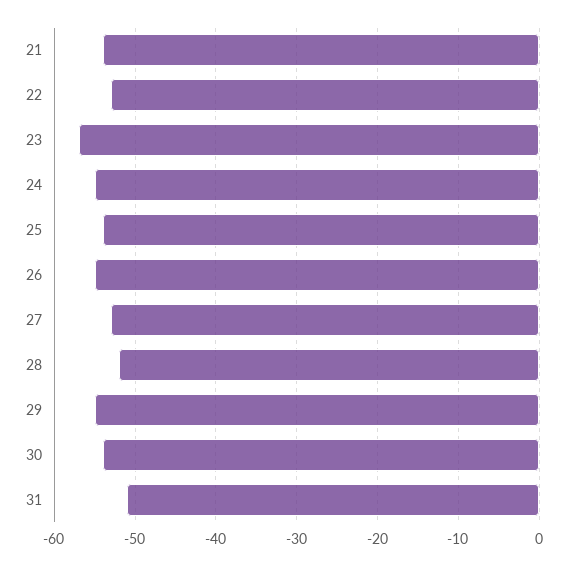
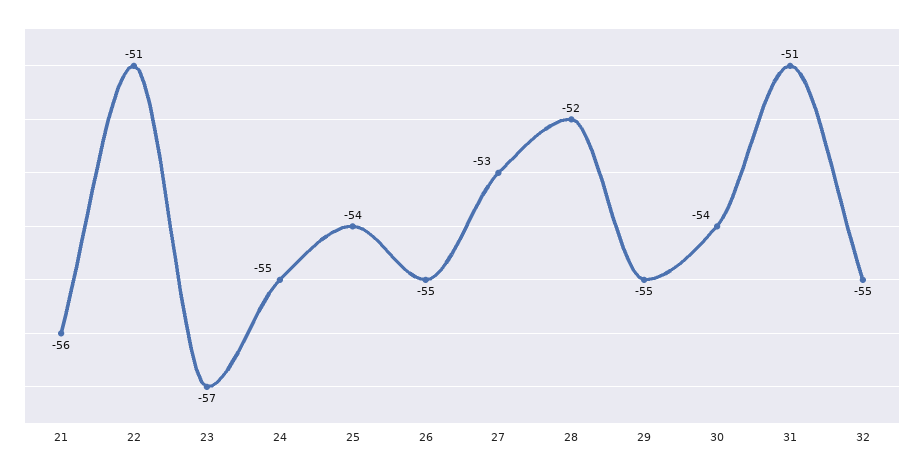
21: -54 -> -56
22: -53 -> -51
32: none -> -55

